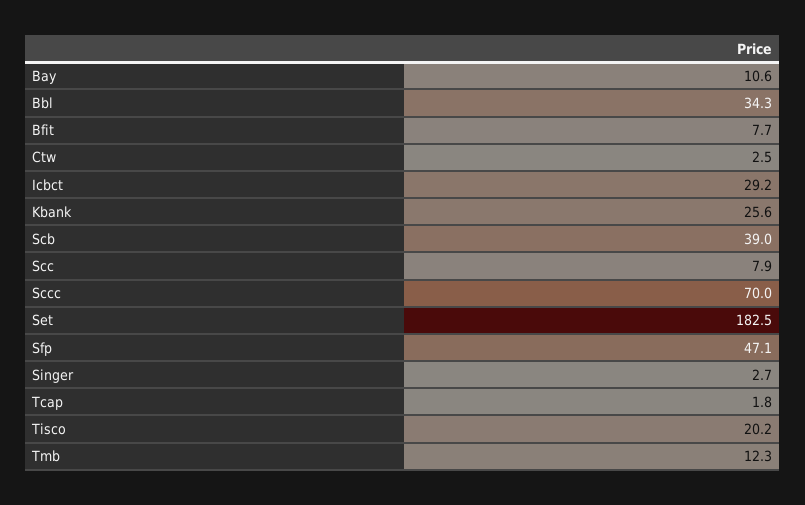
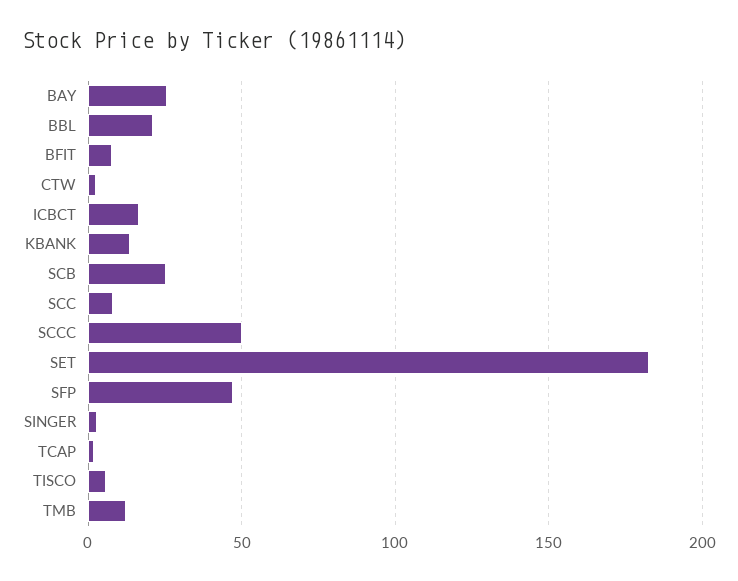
Bay: 10.6 -> 25
Bbl: 34.3 -> 20
Icbct: 29.2 -> 15
Kbank: 25.6 -> 15
Scb: 39 -> 25
Sccc: 70 -> 50
Tisco: 20.2 -> 5

